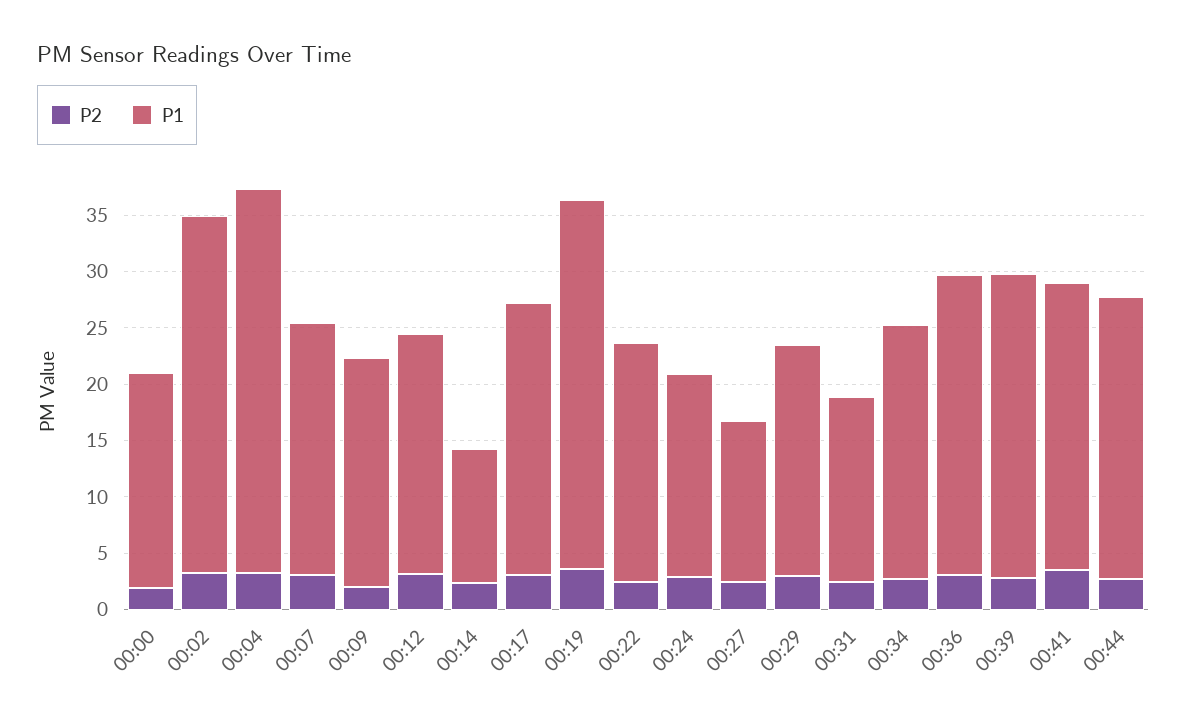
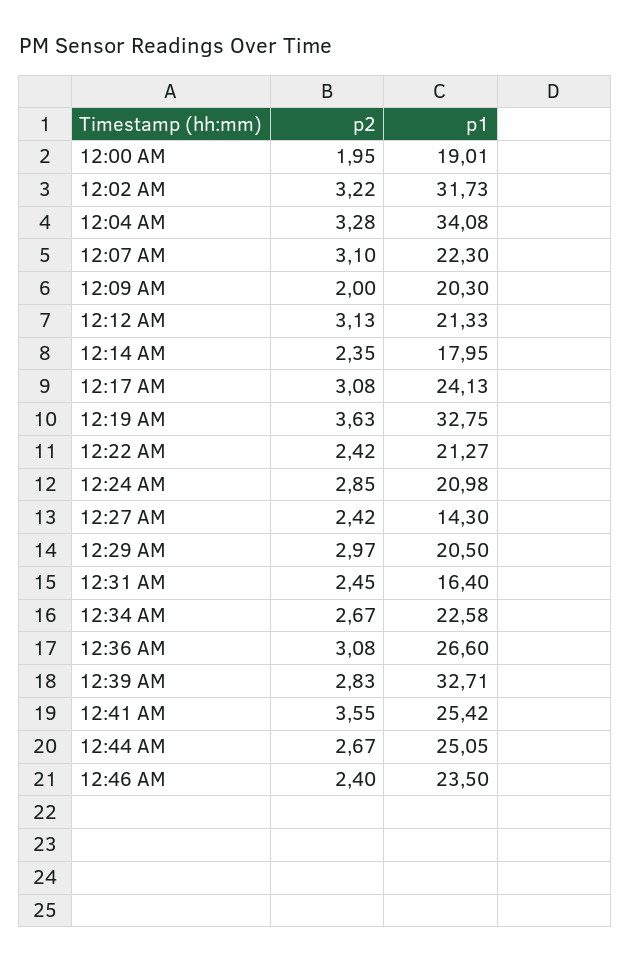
P1, 00:14: 12 -> 17.95
P1, 00:24: 18 -> 20.98
P1, 00:39: 27 -> 32.71
P2, 12:46 AM: none -> 2.4
P1, 12:46 AM: none -> 23.5

